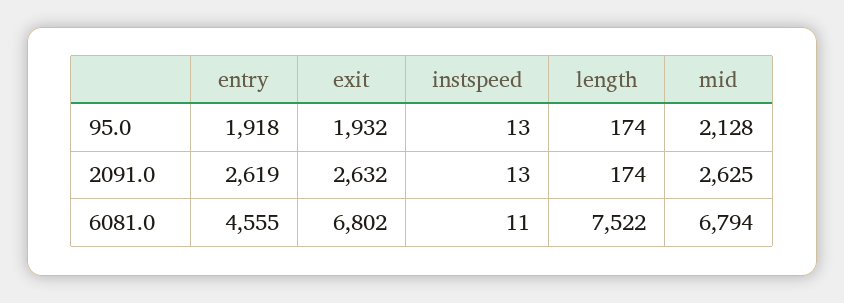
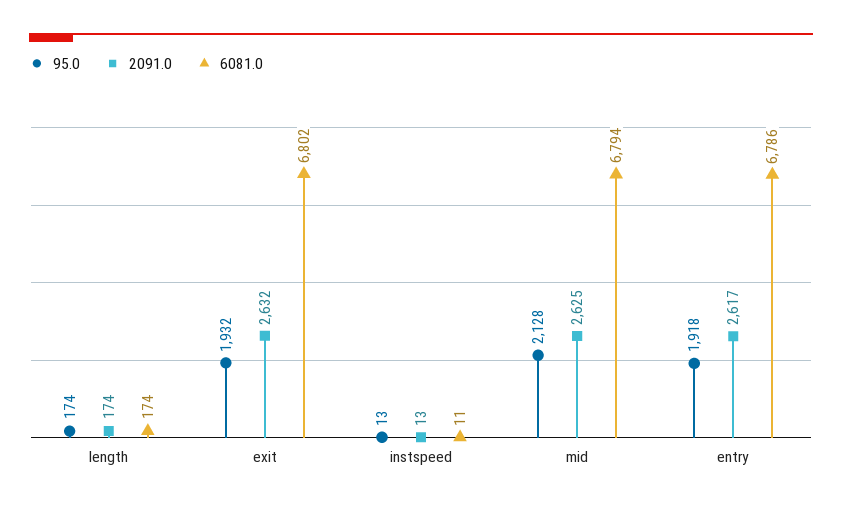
2091.0, entry: 2619 -> 2617
6081.0, entry: 4555 -> 6786
6081.0, length: 7522 -> 174

